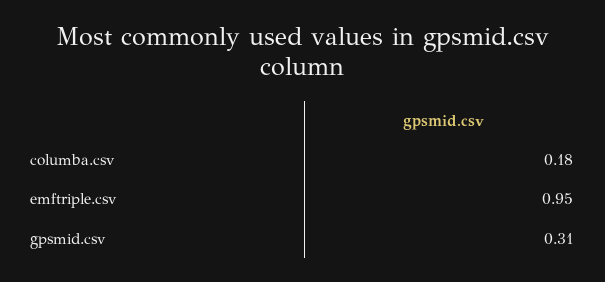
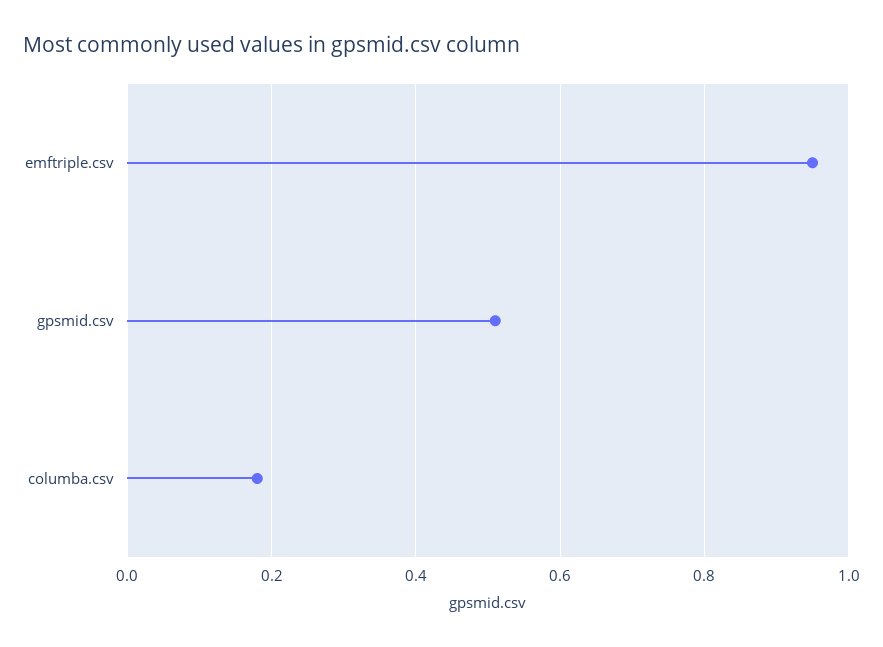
gpsmid.csv: 0.31 -> 0.5

